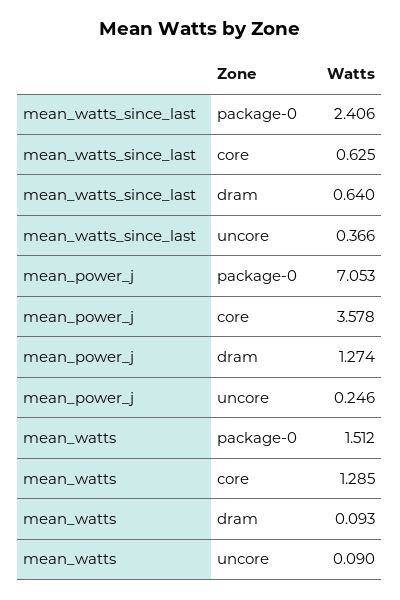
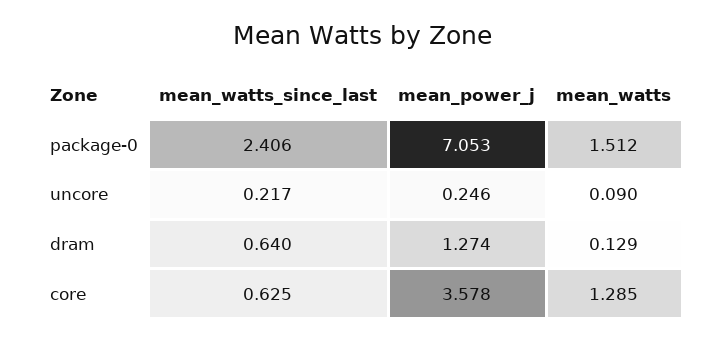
mean_watts_since_last, uncore: 0.366 -> 0.217
mean_watts, dram: 0.093 -> 0.129

